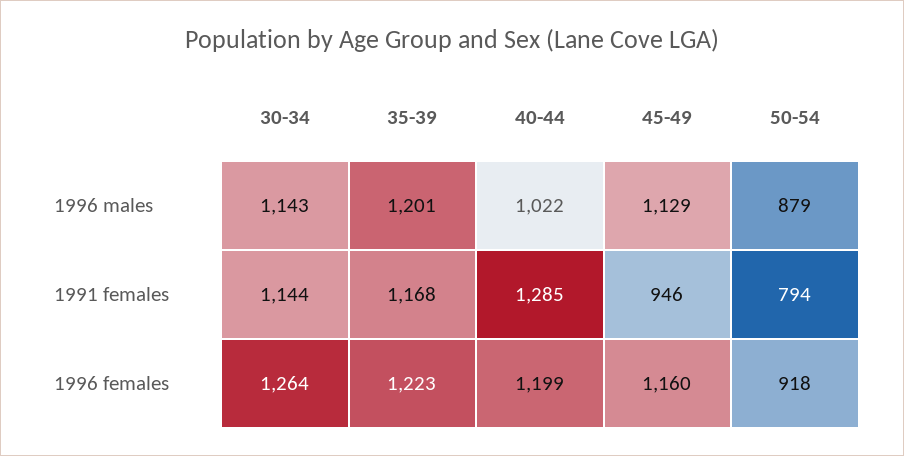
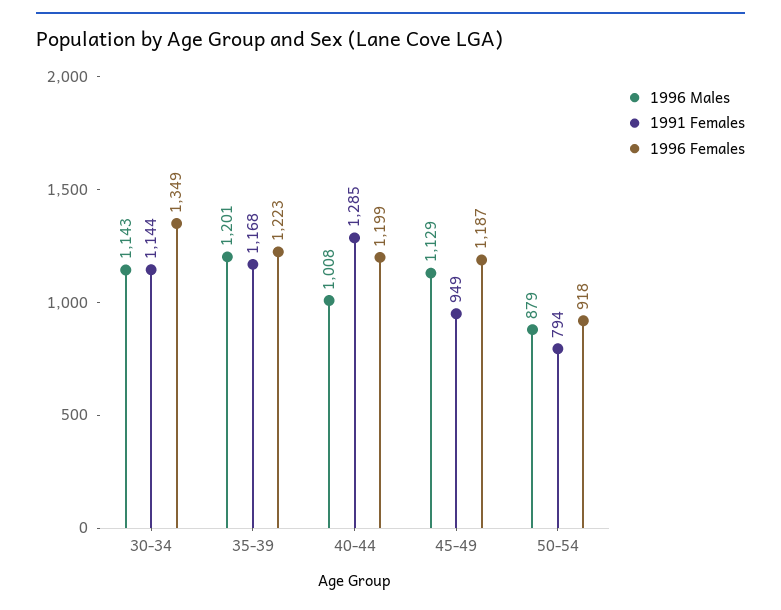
1996 males, 40-44: 1022 -> 1008
1991 females, 45-49: 946 -> 949
1996 females, 30-34: 1264 -> 1349
1996 females, 45-49: 1160 -> 1187

